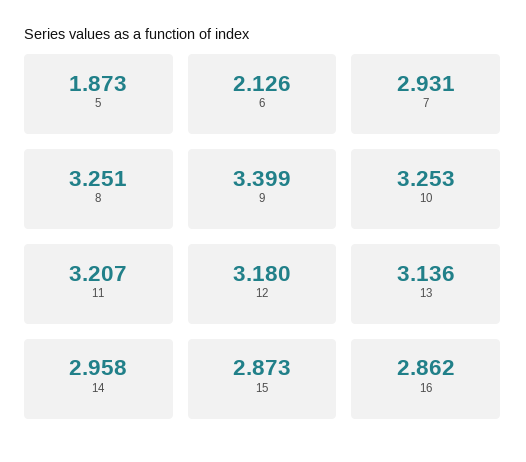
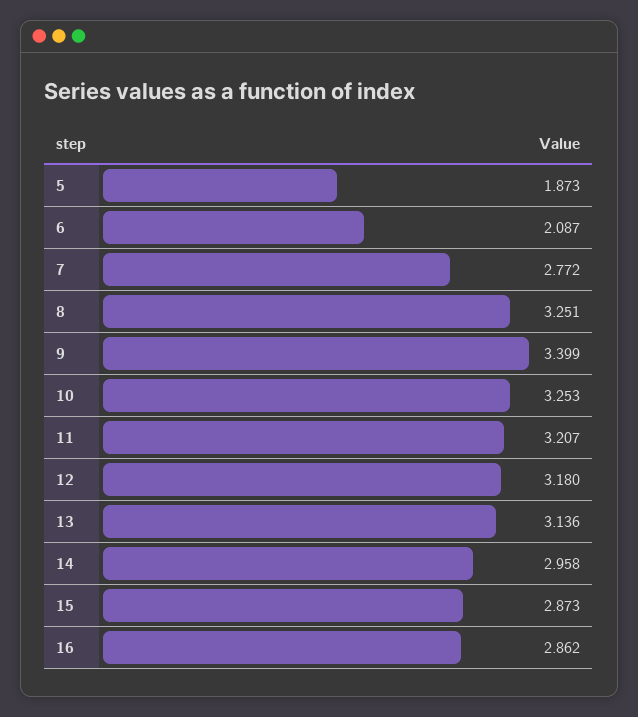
6: 2.126 -> 2.087
7: 2.931 -> 2.772

